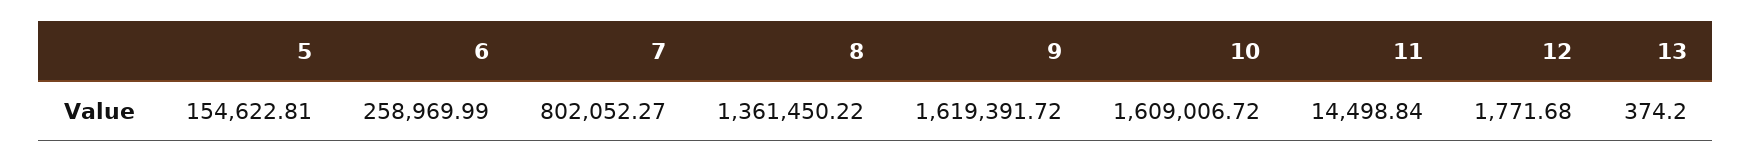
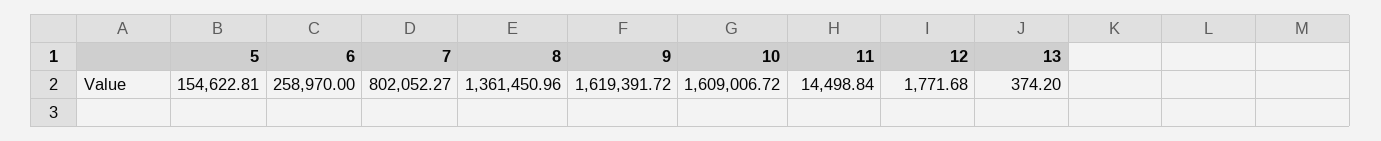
6: 258969.99 -> 258970
8: 1361450.22 -> 1361450.96

